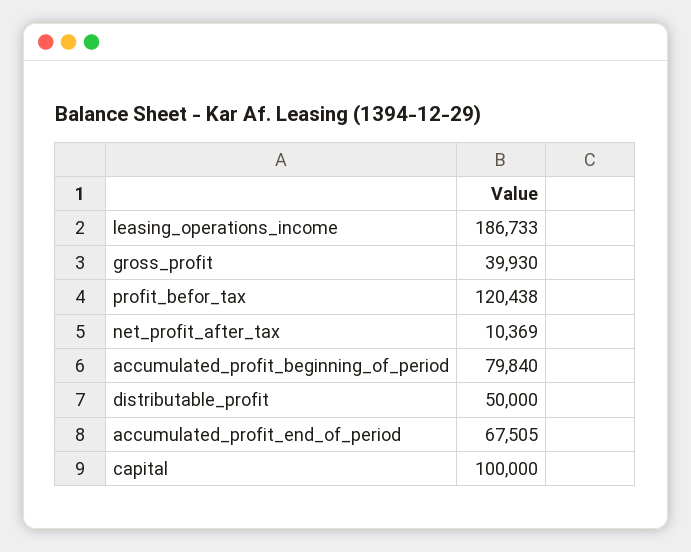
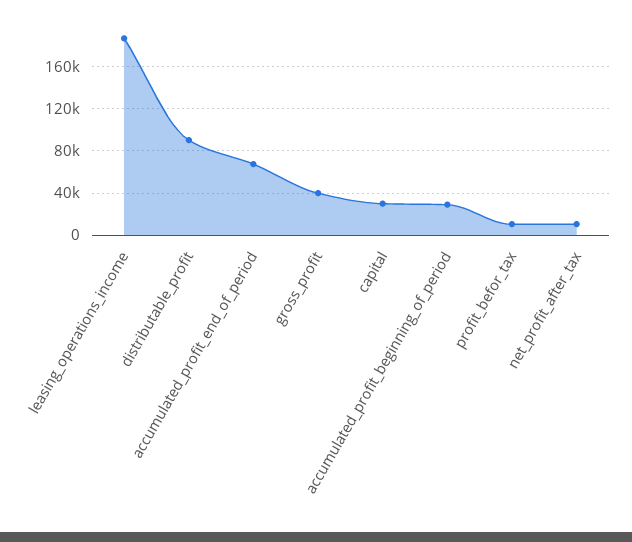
profit_befor_tax: 120438 -> 10000
accumulated_profit_beginning_of_period: 79840 -> 30000
distributable_profit: 50000 -> 90000
capital: 100000 -> 30000

